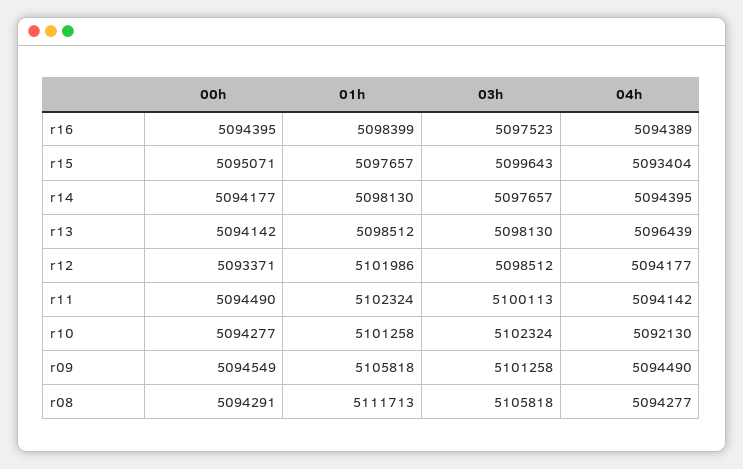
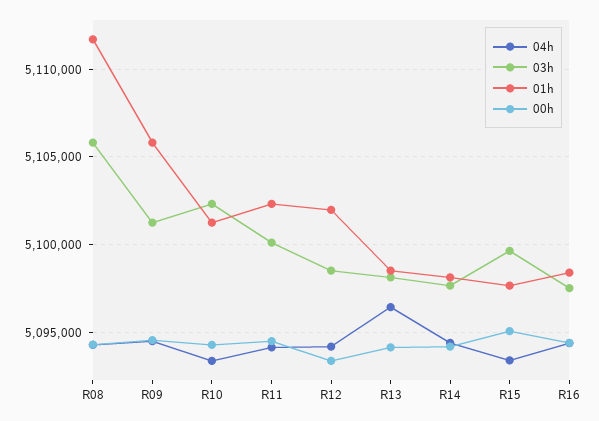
04h, r10: 5092130 -> 5093500

